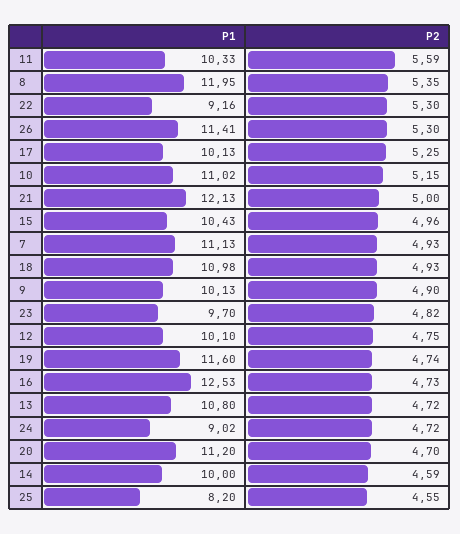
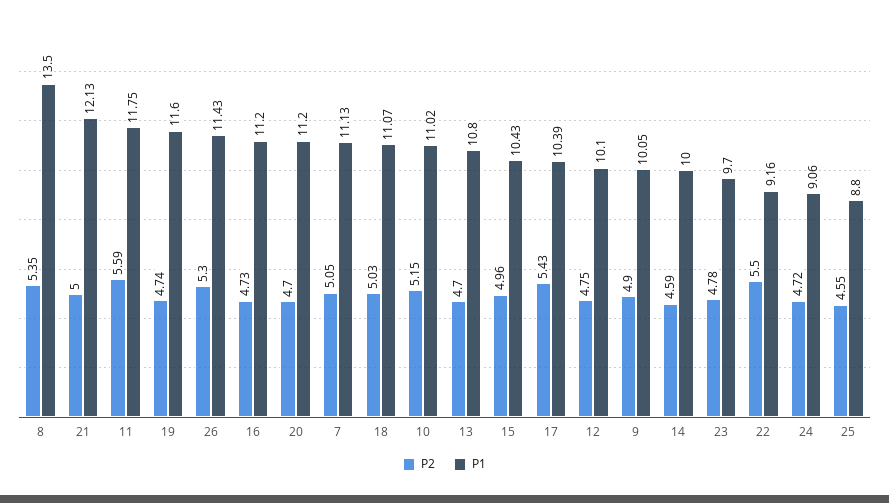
P1, 11: 10.33 -> 11.75
P1, 8: 11.95 -> 13.5
P2, 22: 5.3 -> 5.5
P1, 26: 11.41 -> 11.43
P1, 17: 10.13 -> 10.39
P2, 17: 5.25 -> 5.43
P2, 7: 4.93 -> 5.05
P1, 18: 10.98 -> 11.07
P2, 18: 4.93 -> 5.03
P1, 9: 10.13 -> 10.05
P2, 23: 4.82 -> 4.78
P1, 16: 12.53 -> 11.2
P2, 13: 4.72 -> 4.7
P1, 24: 9.02 -> 9.06
P1, 25: 8.2 -> 8.8

